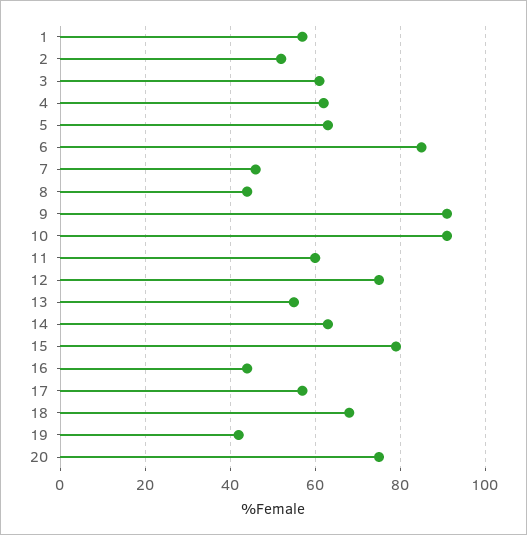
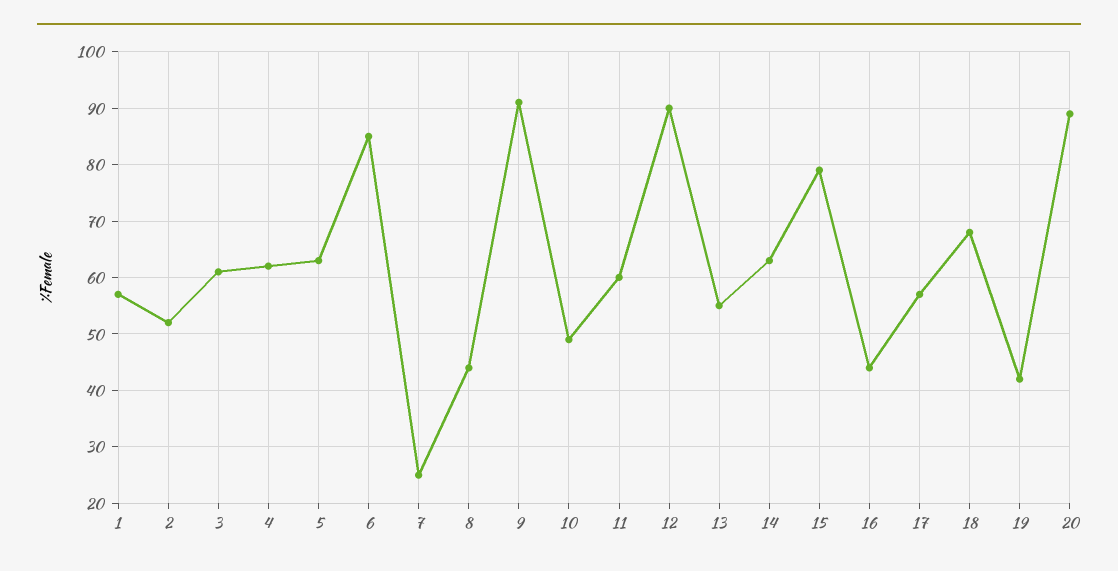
7: 45 -> 25
10: 90 -> 50
12: 75 -> 90
20: 75 -> 90

